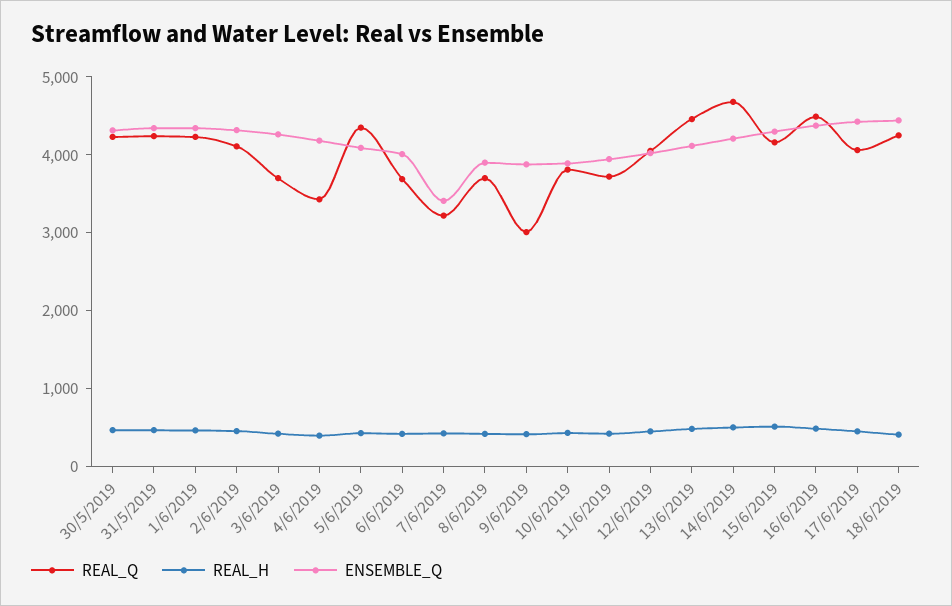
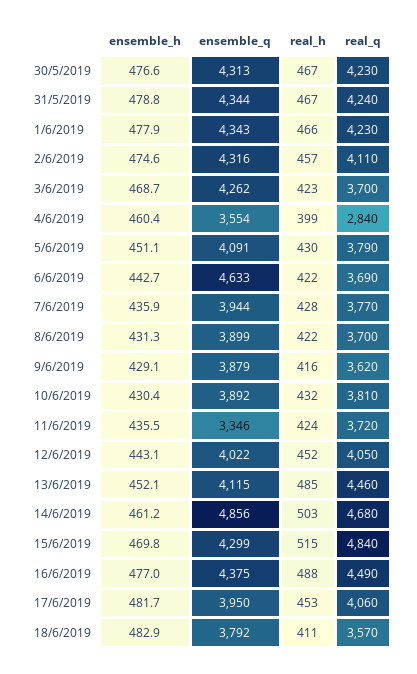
REAL_Q, 4/6/2019: 3400 -> 2840
ENSEMBLE_Q, 4/6/2019: 4200 -> 3554
REAL_Q, 5/6/2019: 4400 -> 3790
ENSEMBLE_Q, 6/6/2019: 4000 -> 4633
REAL_Q, 7/6/2019: 3200 -> 3770
ENSEMBLE_Q, 7/6/2019: 3400 -> 3944
REAL_Q, 9/6/2019: 3000 -> 3620
ENSEMBLE_Q, 11/6/2019: 4000 -> 3346
ENSEMBLE_Q, 14/6/2019: 4200 -> 4856
REAL_Q, 15/6/2019: 4200 -> 4840
ENSEMBLE_Q, 17/6/2019: 4400 -> 3950
REAL_Q, 18/6/2019: 4200 -> 3570
ENSEMBLE_Q, 18/6/2019: 4400 -> 3792
ensemble_h, 30/5/2019: none -> 476.6
ensemble_h, 31/5/2019: none -> 478.8
ensemble_h, 1/6/2019: none -> 477.9
ensemble_h, 2/6/2019: none -> 474.6
ensemble_h, 3/6/2019: none -> 468.7
ensemble_h, 4/6/2019: none -> 460.4
ensemble_h, 5/6/2019: none -> 451.1
ensemble_h, 6/6/2019: none -> 442.7
ensemble_h, 7/6/2019: none -> 435.9
ensemble_h, 8/6/2019: none -> 431.3
ensemble_h, 9/6/2019: none -> 429.1
ensemble_h, 10/6/2019: none -> 430.4
ensemble_h, 11/6/2019: none -> 435.5
ensemble_h, 12/6/2019: none -> 443.1
ensemble_h, 13/6/2019: none -> 452.1
ensemble_h, 14/6/2019: none -> 461.2
ensemble_h, 15/6/2019: none -> 469.8
ensemble_h, 16/6/2019: none -> 477
ensemble_h, 17/6/2019: none -> 481.7
ensemble_h, 18/6/2019: none -> 482.9

